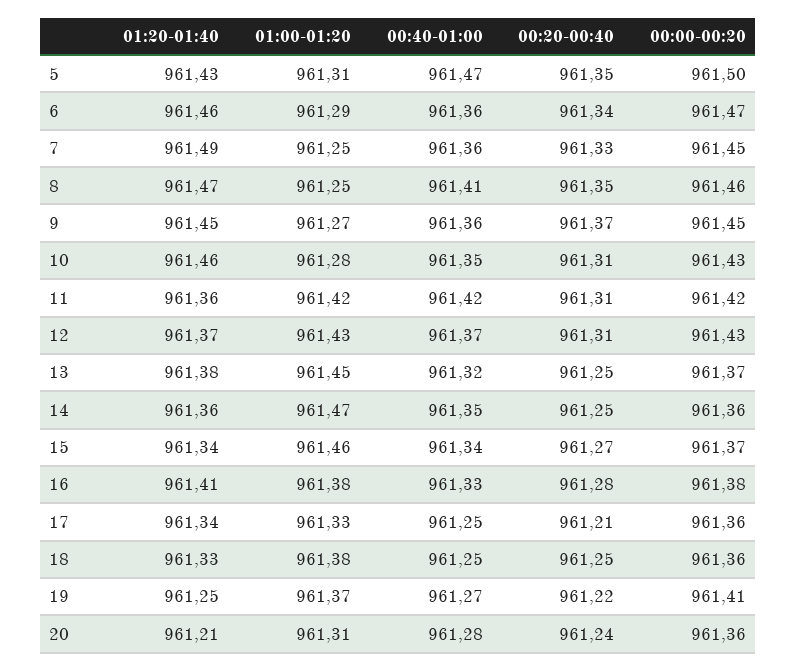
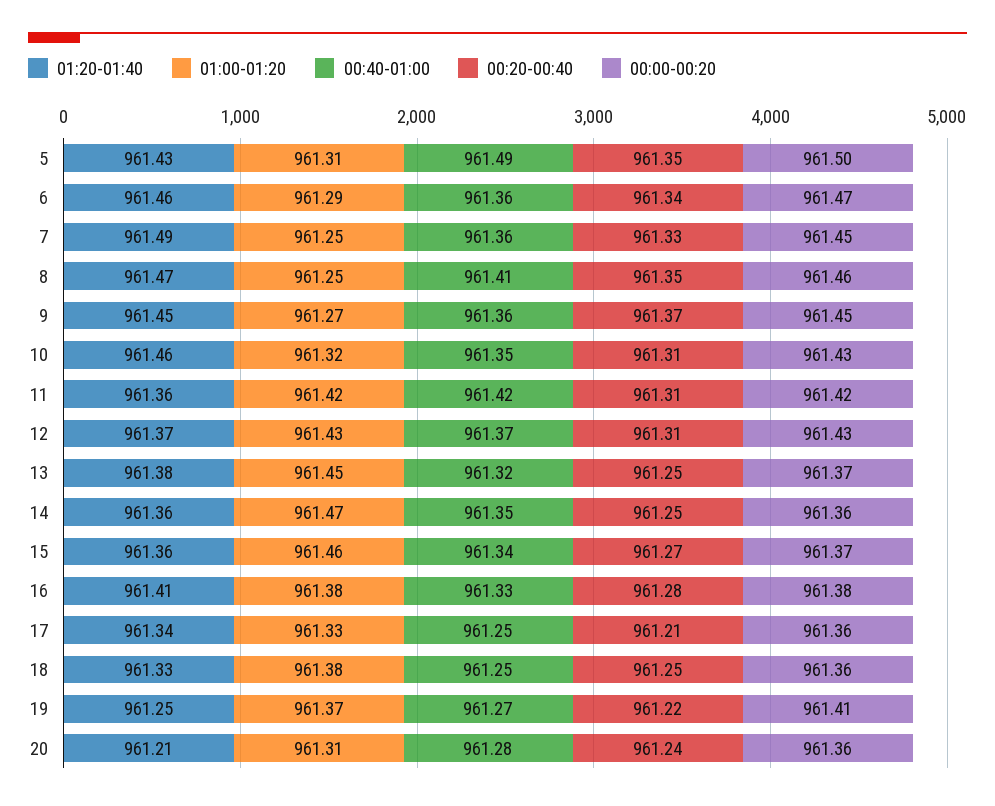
00:40-01:00, 5: 961.47 -> 961.49
01:00-01:20, 10: 961.28 -> 961.32
01:20-01:40, 15: 961.34 -> 961.36

